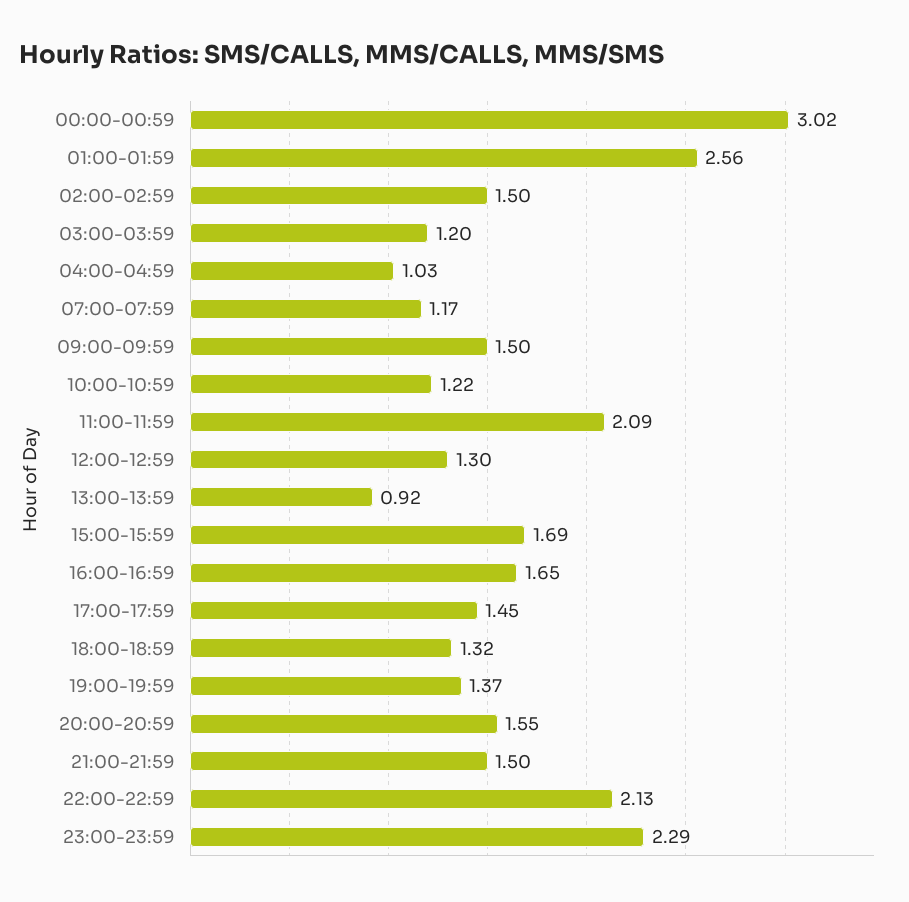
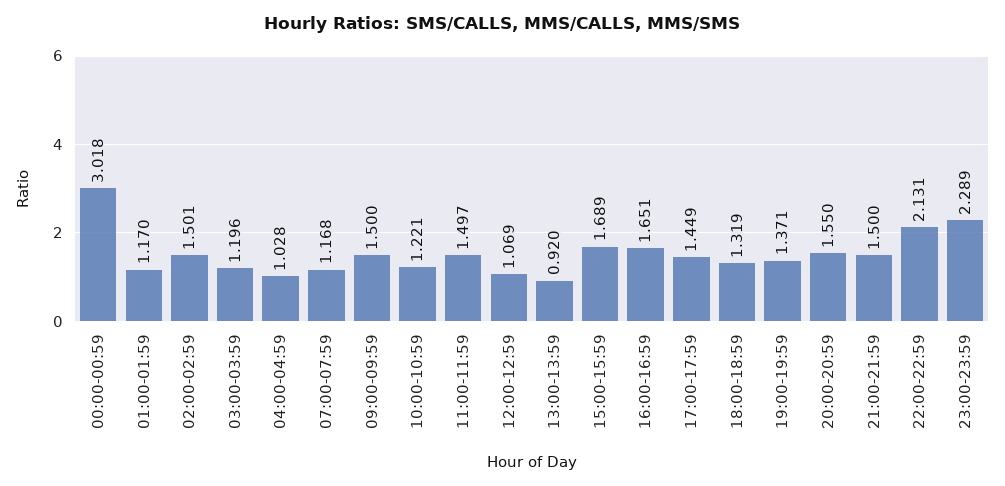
01:00-01:59: 2.56 -> 1.17
11:00-11:59: 2.09 -> 1.497
12:00-12:59: 1.3 -> 1.069

